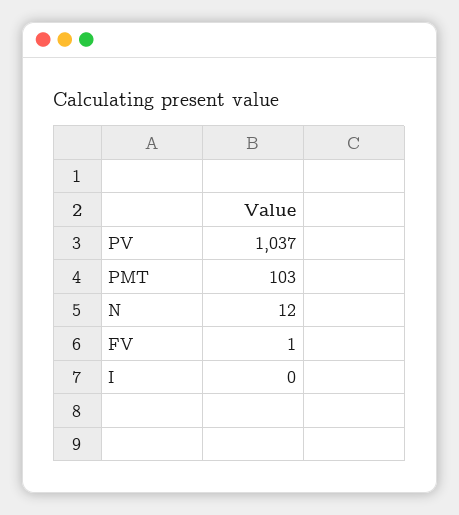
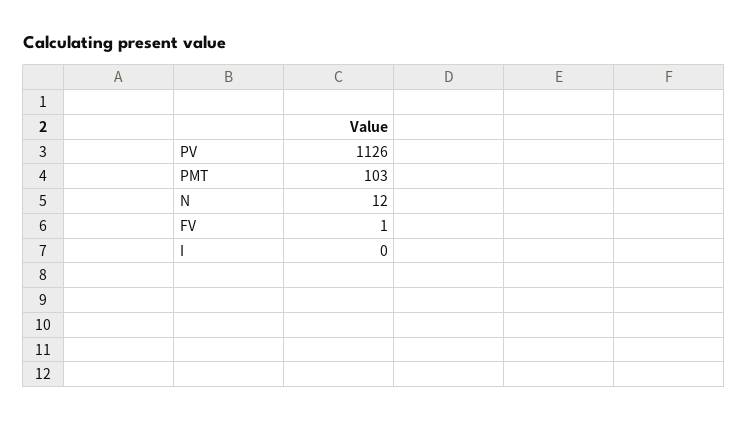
PV: 1037 -> 1126

